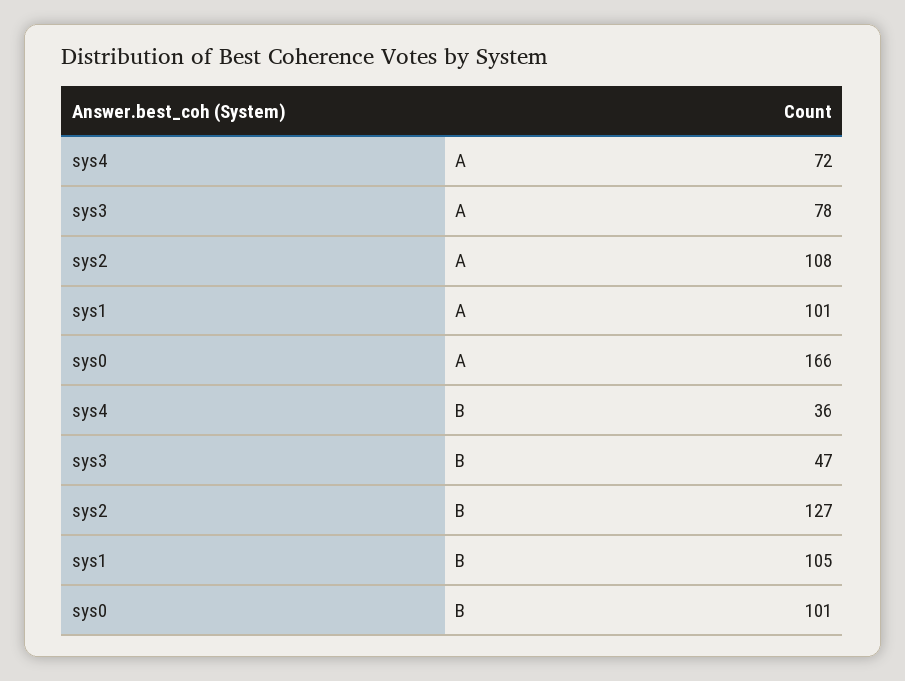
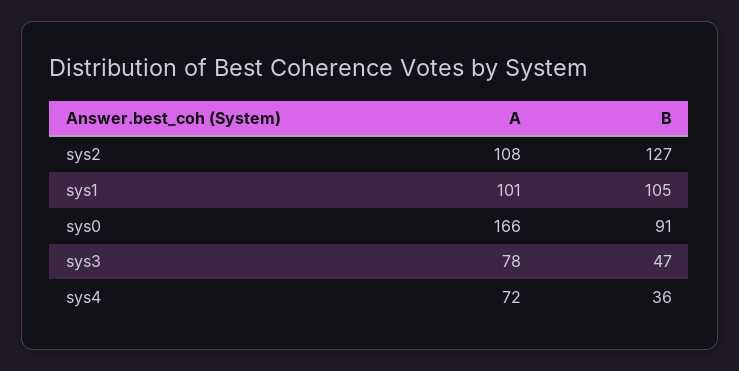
sys0, B: 101 -> 91

